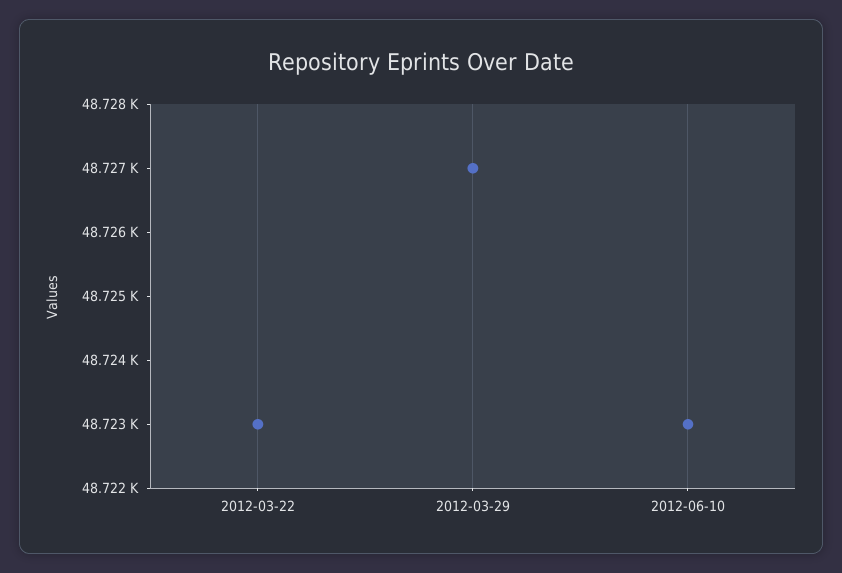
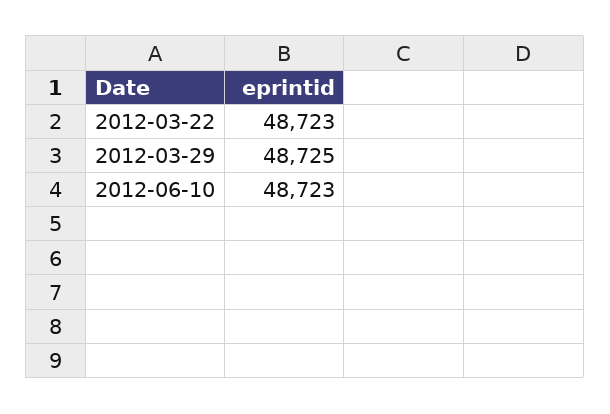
2012-03-29: 48727 -> 48725

